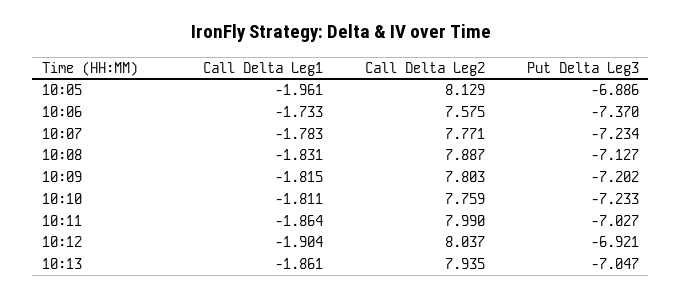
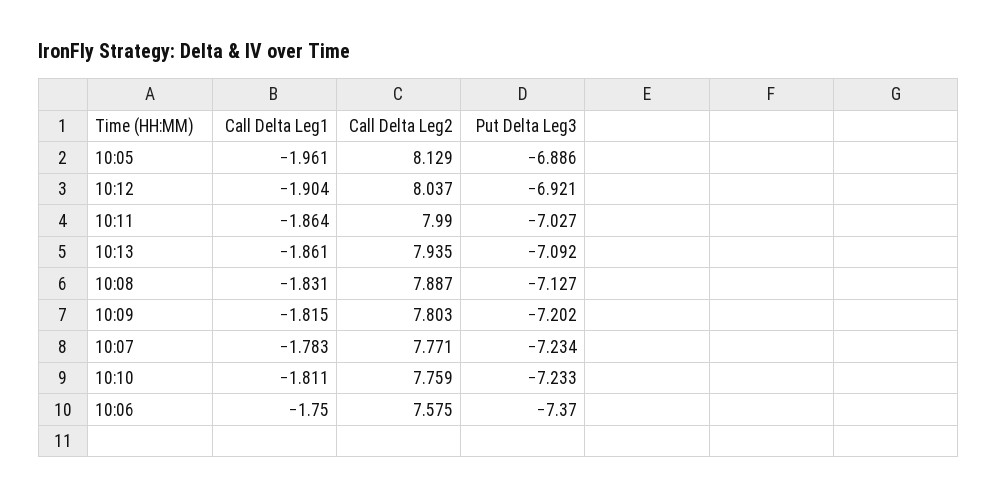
Call Delta Leg1, 10:06: -1.733 -> -1.75
Put Delta Leg3, 10:13: -7.047 -> -7.092

